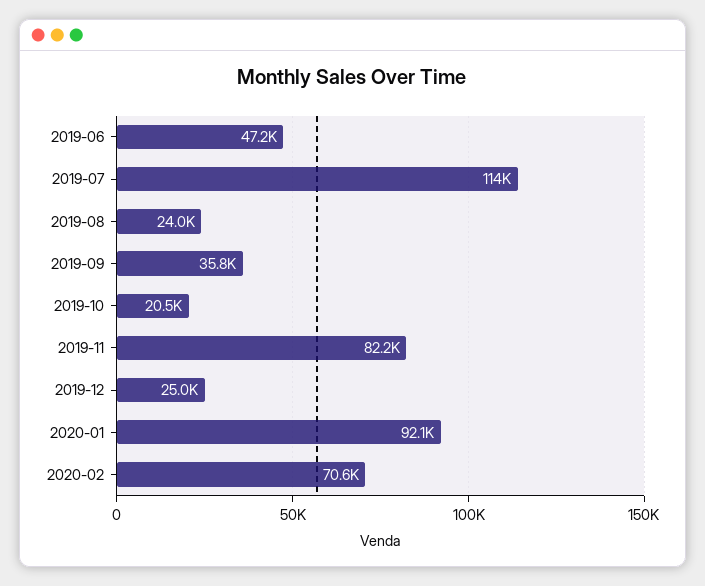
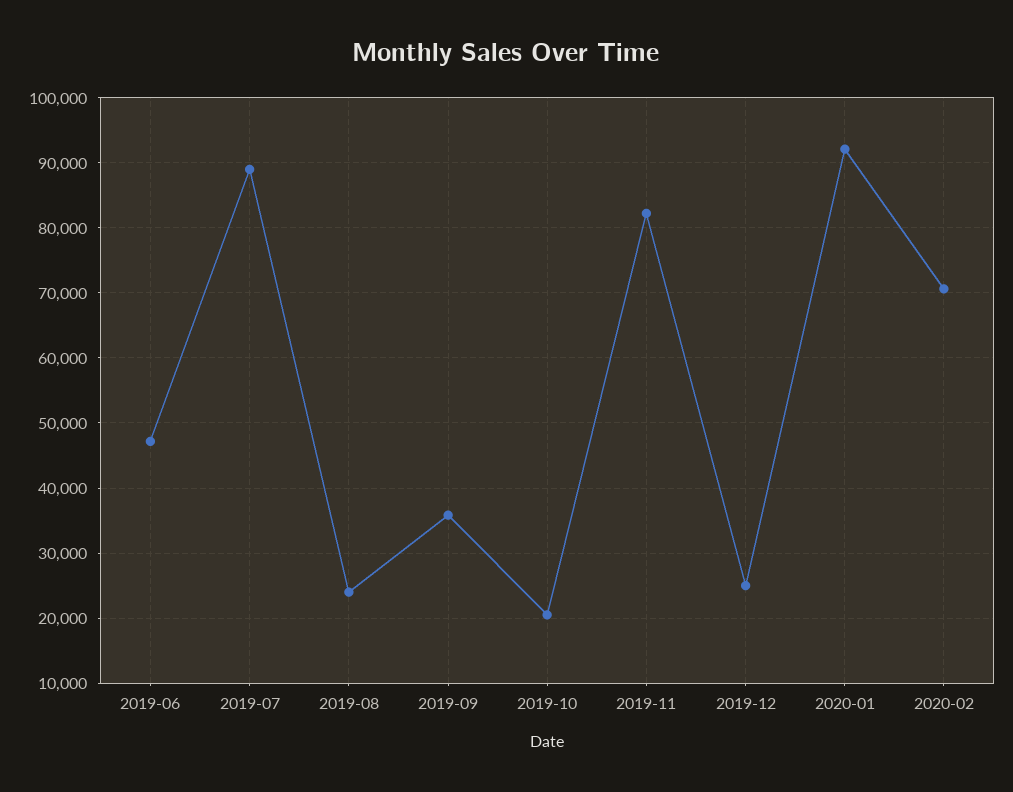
2019-07: 114000 -> 89000

